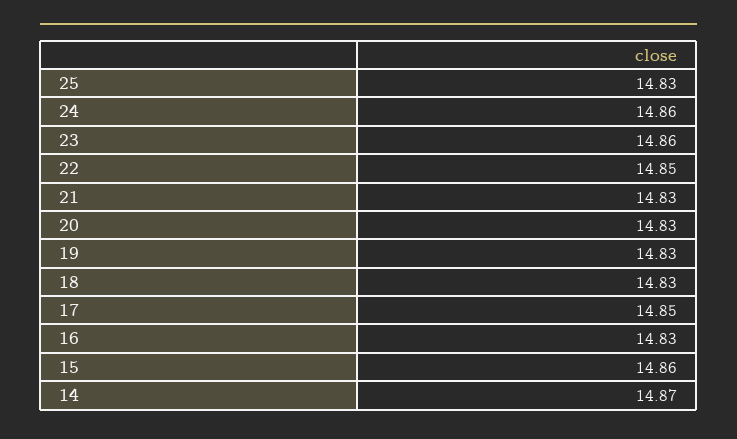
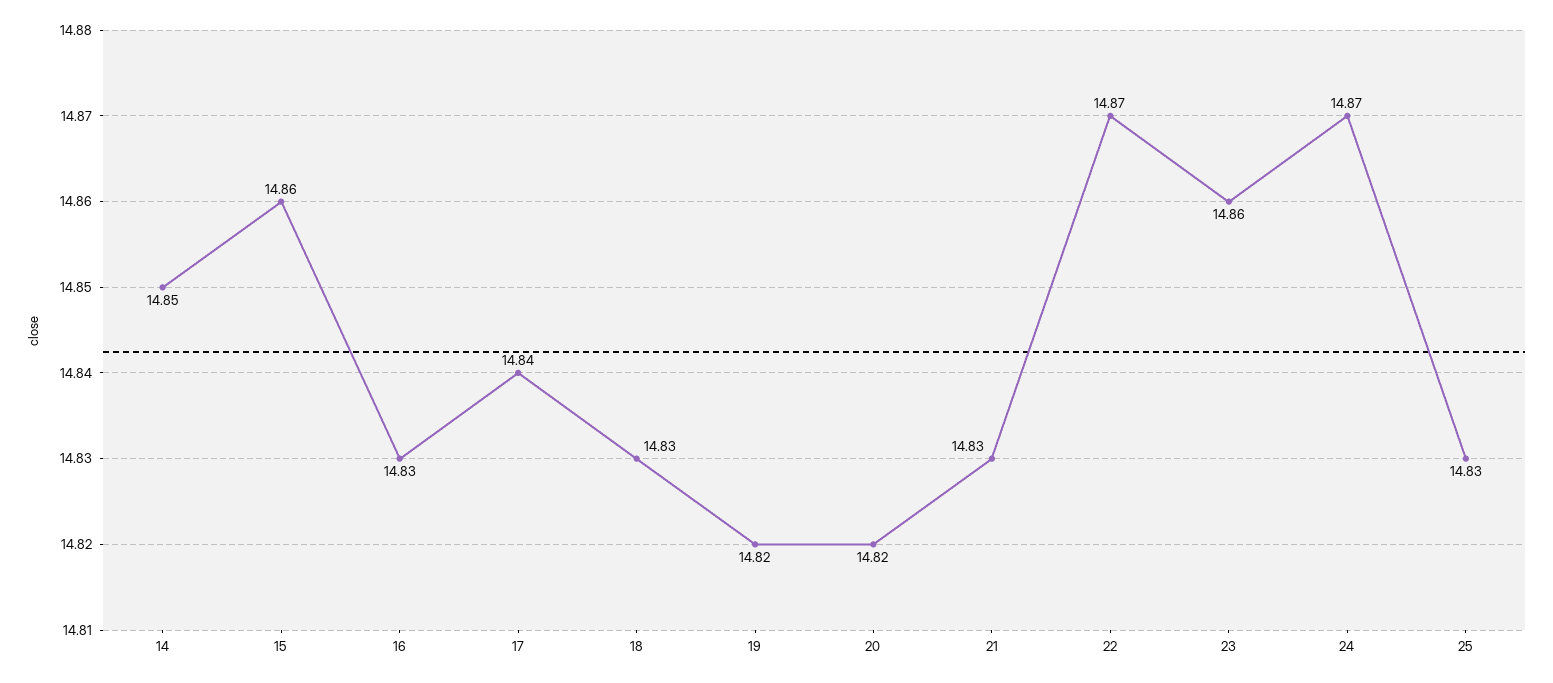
24: 14.86 -> 14.87
22: 14.85 -> 14.87
20: 14.83 -> 14.82
19: 14.83 -> 14.82
17: 14.85 -> 14.84
14: 14.87 -> 14.85

